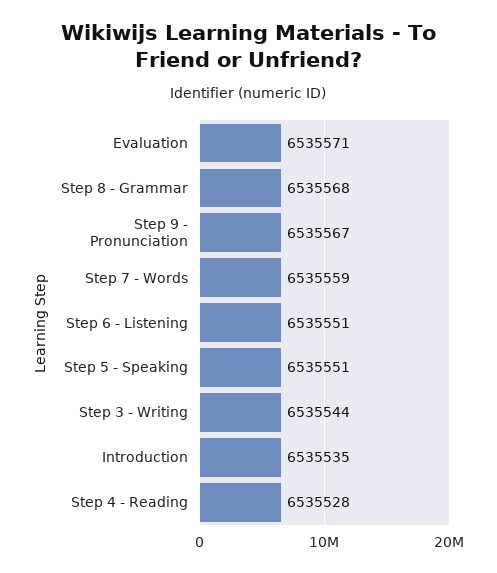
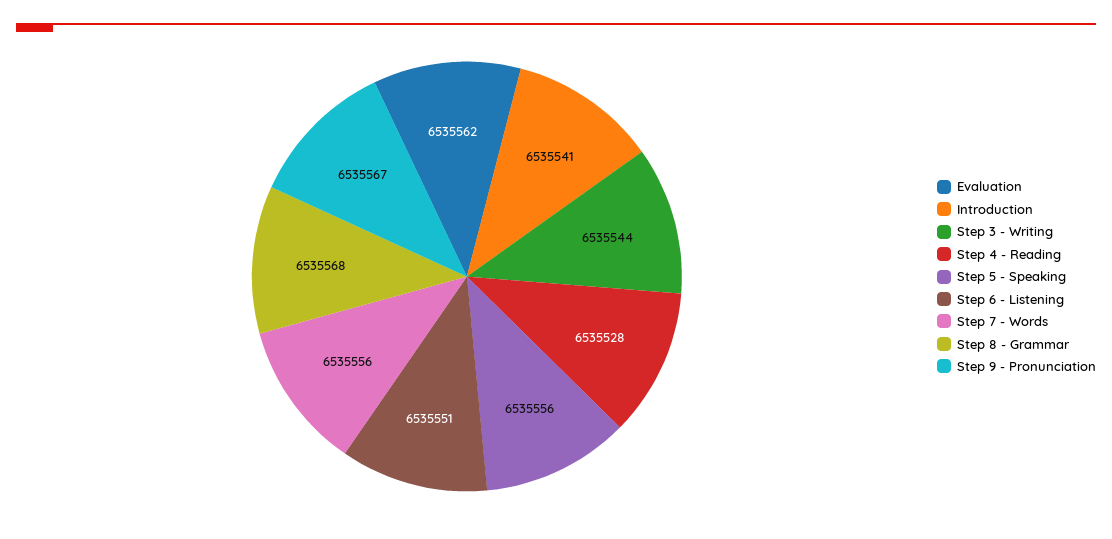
Evaluation: 6535571 -> 6535562
Step 7 - Words: 6535559 -> 6535556
Step 5 - Speaking: 6535551 -> 6535556
Introduction: 6535535 -> 6535541

